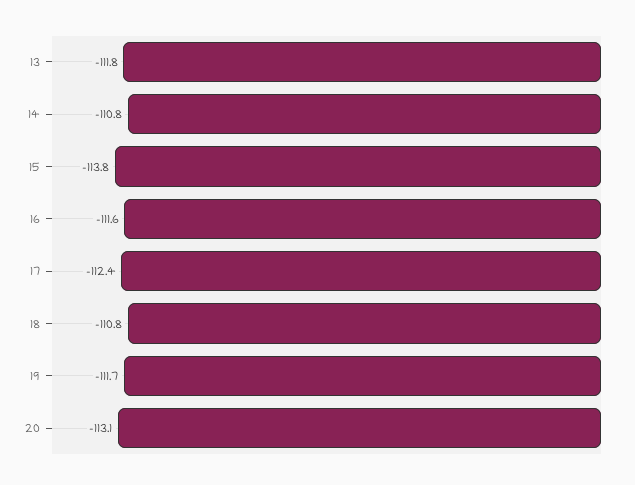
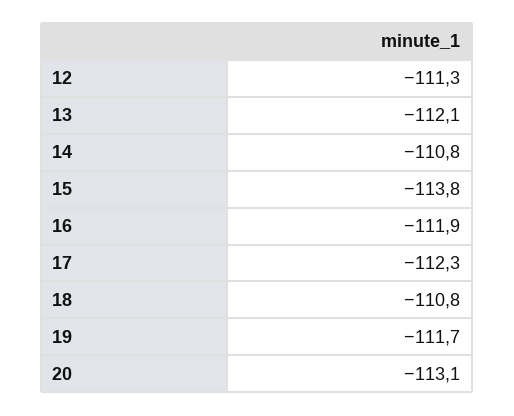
13: -111.8 -> -112.1
16: -111.6 -> -111.9
17: -112.4 -> -112.3
12: none -> -111.3

